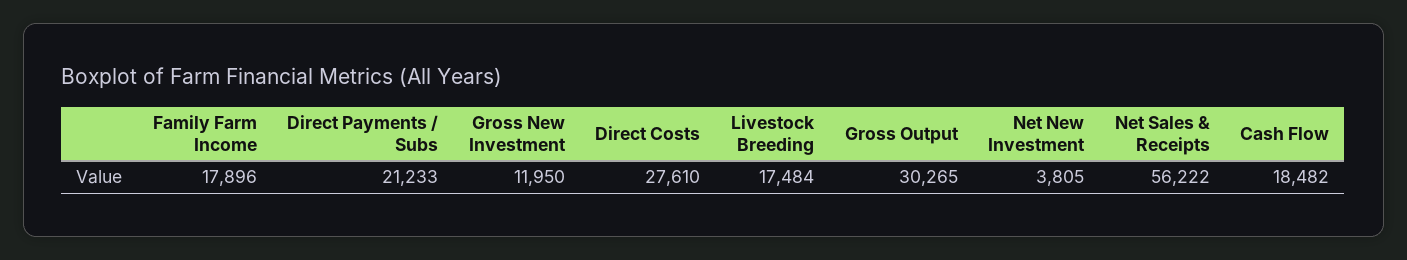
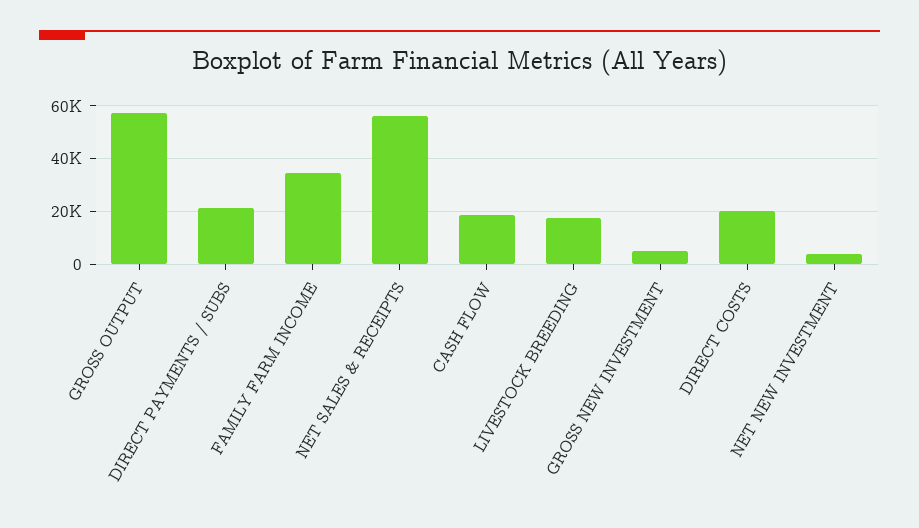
Family Farm Income: 17896 -> 35000
Gross New Investment: 11950 -> 5000
Direct Costs: 27610 -> 20000
Gross Output: 30265 -> 57500

